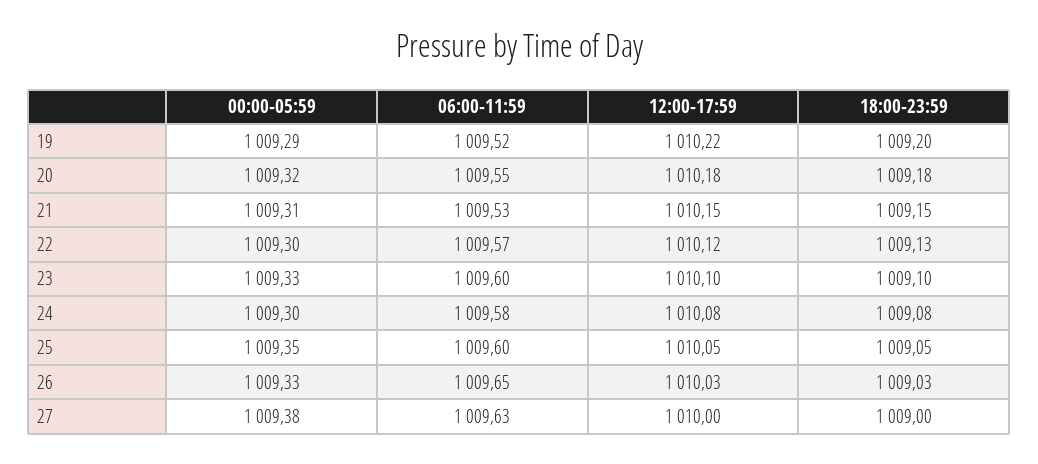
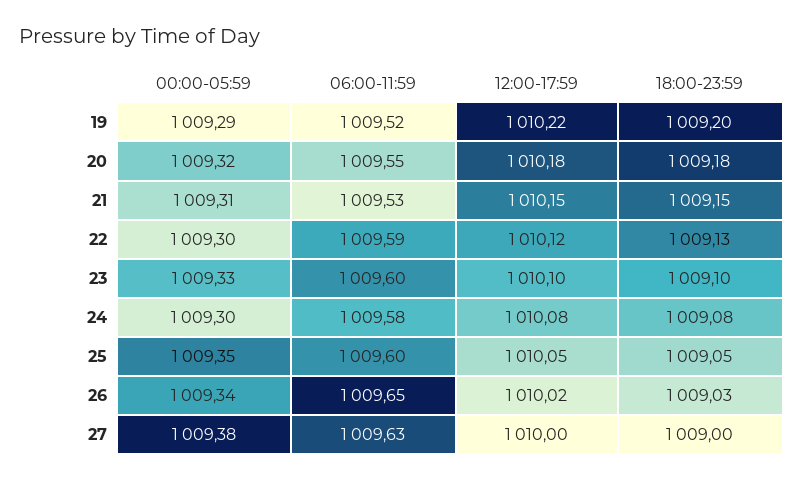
06:00-11:59, 22: 1009.57 -> 1009.59
00:00-05:59, 26: 1009.33 -> 1009.34
12:00-17:59, 26: 1010.03 -> 1010.02

